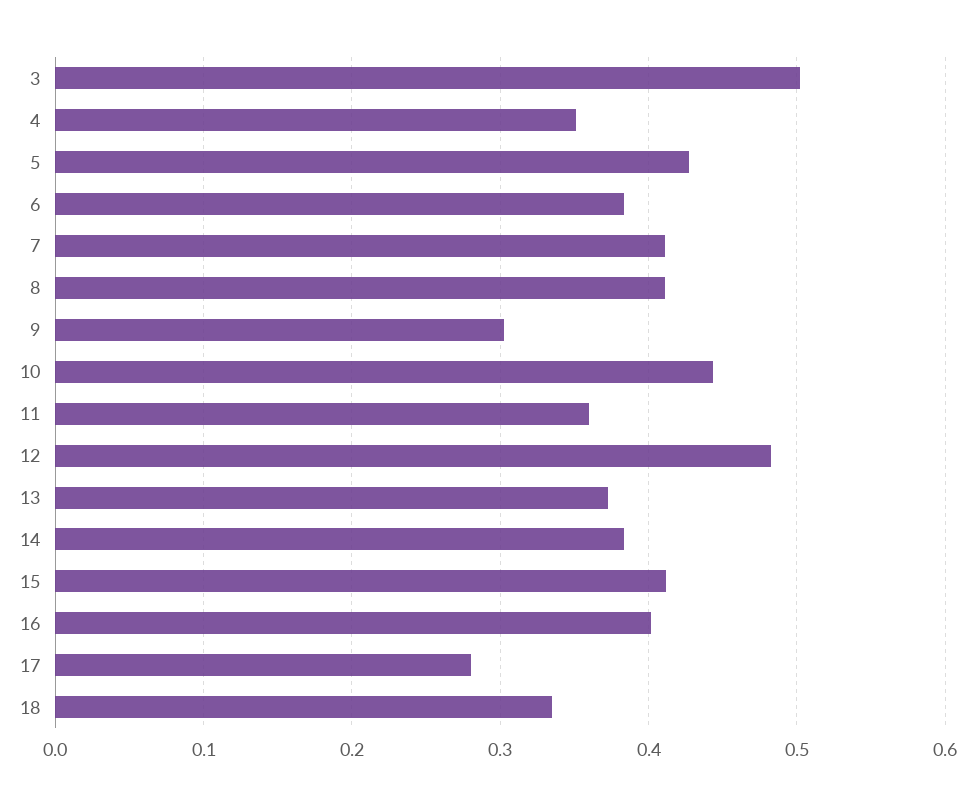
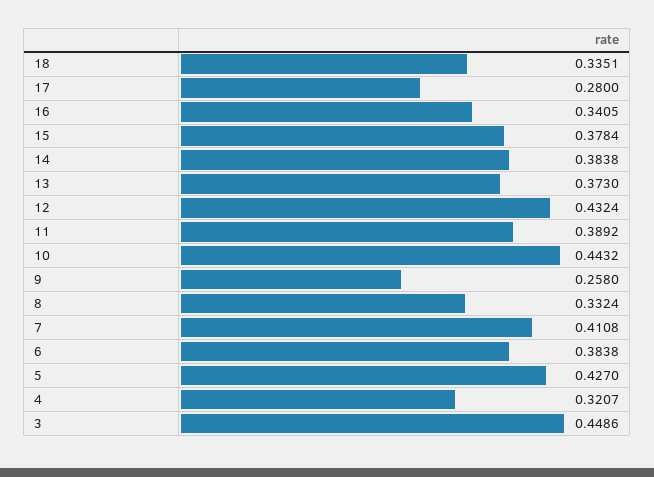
3: 0.5 -> 0.4486
4: 0.35 -> 0.3207
8: 0.41 -> 0.3324
9: 0.3 -> 0.258
11: 0.36 -> 0.3892
12: 0.48 -> 0.4324
15: 0.41 -> 0.3784
16: 0.4 -> 0.3405

